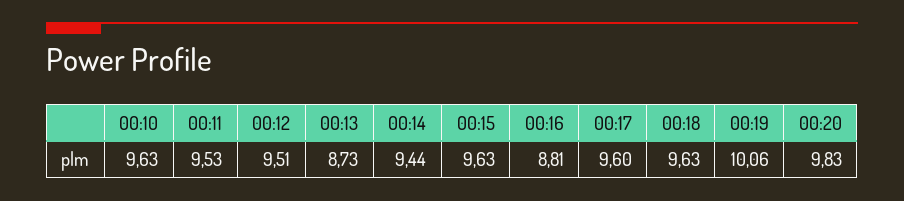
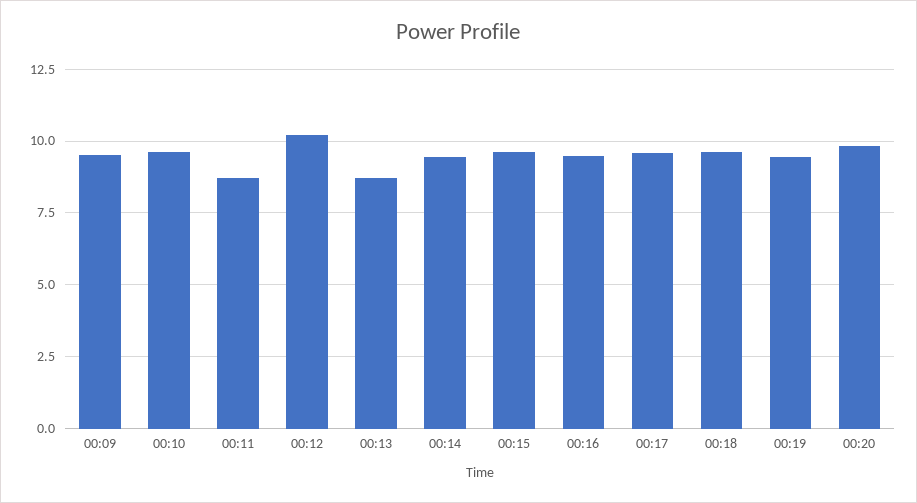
00:11: 9.53 -> 8.75
00:12: 9.51 -> 10.25
00:16: 8.81 -> 9.5
00:19: 10.06 -> 9.5
00:09: none -> 9.5

